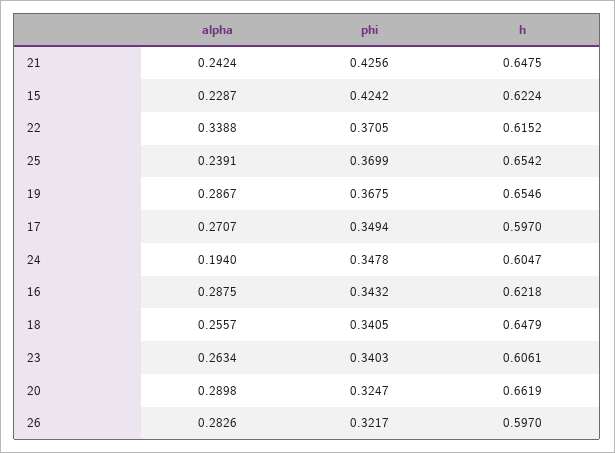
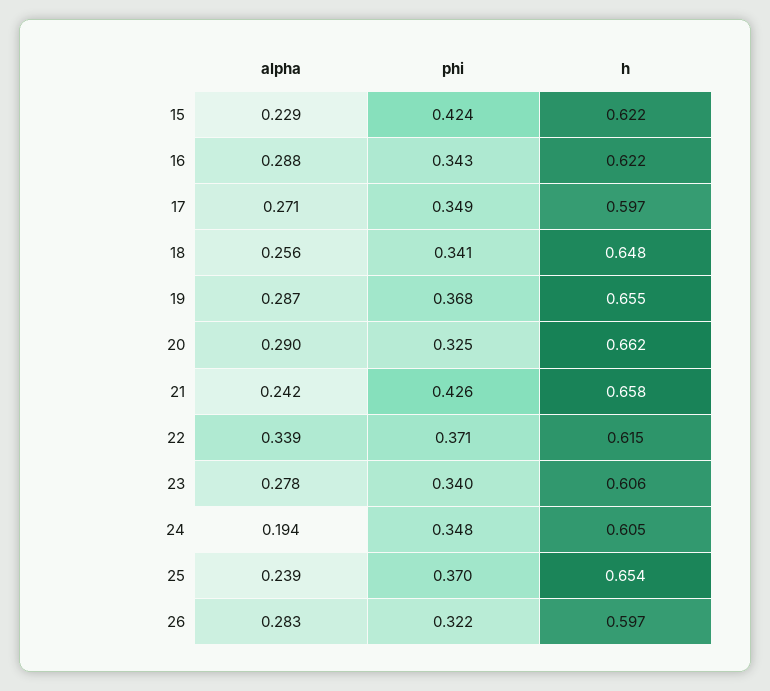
h, 21: 0.6475 -> 0.658
alpha, 23: 0.2634 -> 0.278

